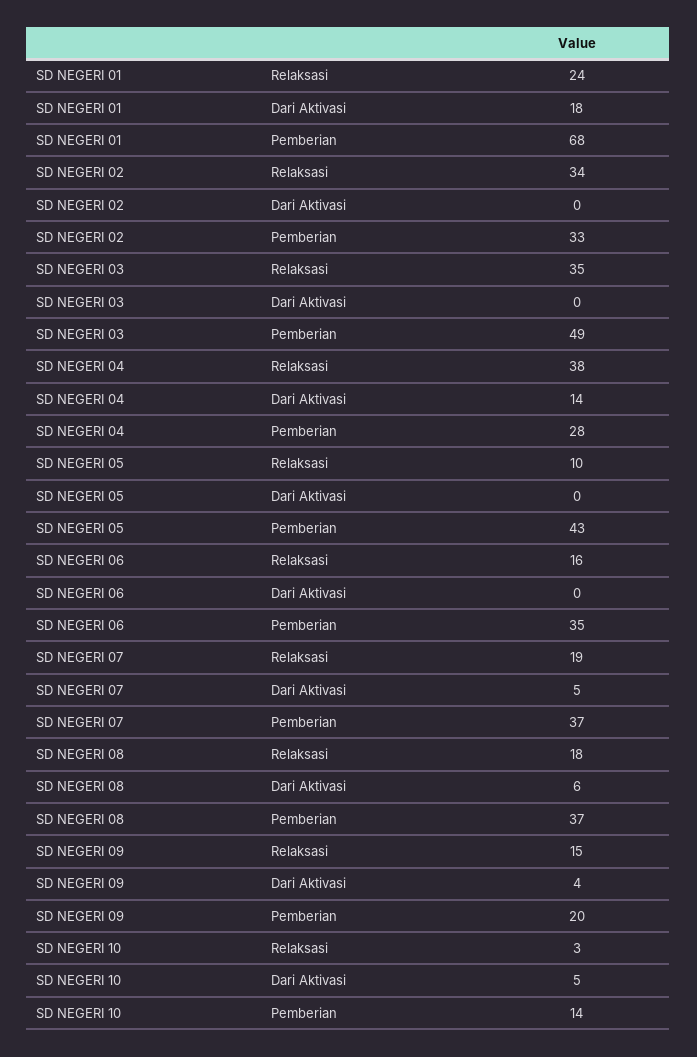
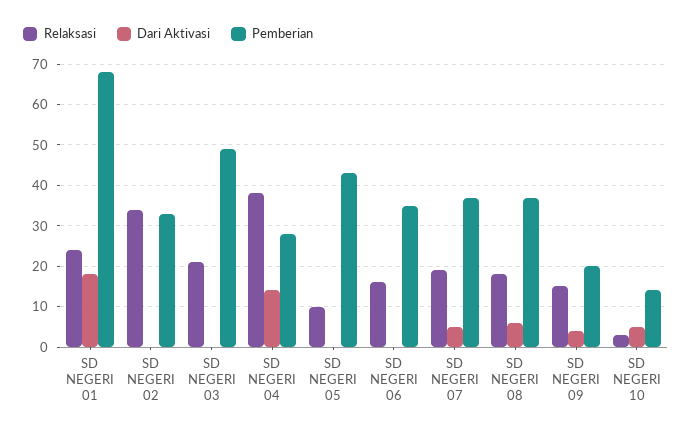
Relaksasi, SD NEGERI 03: 35 -> 20

